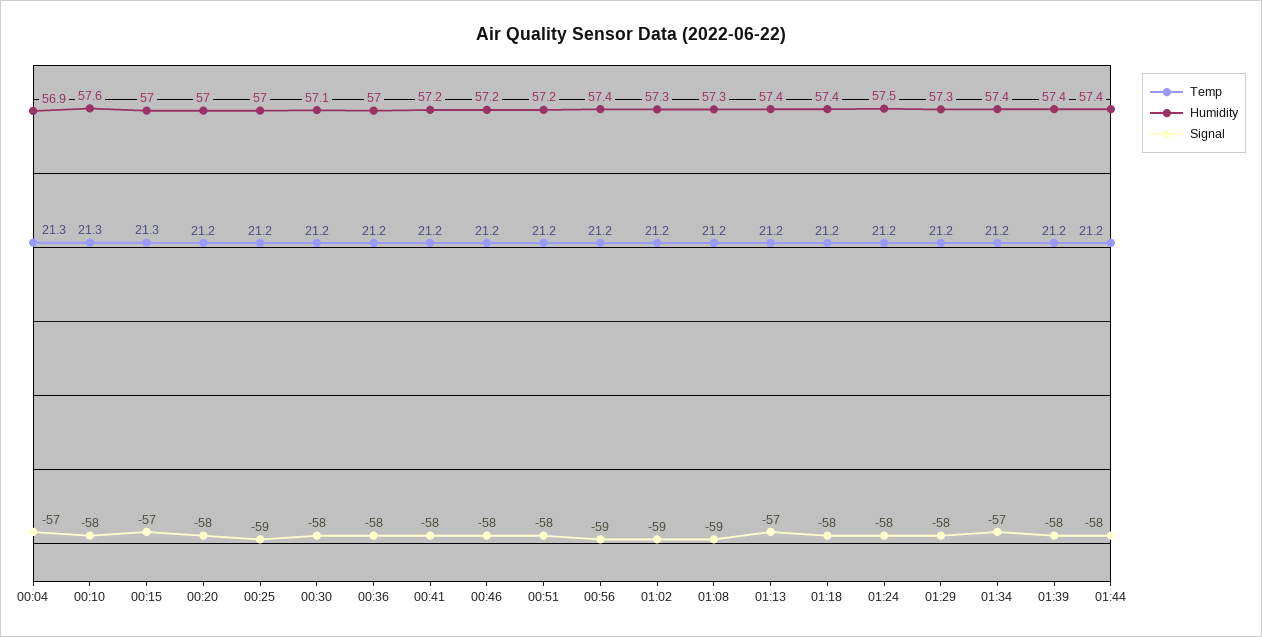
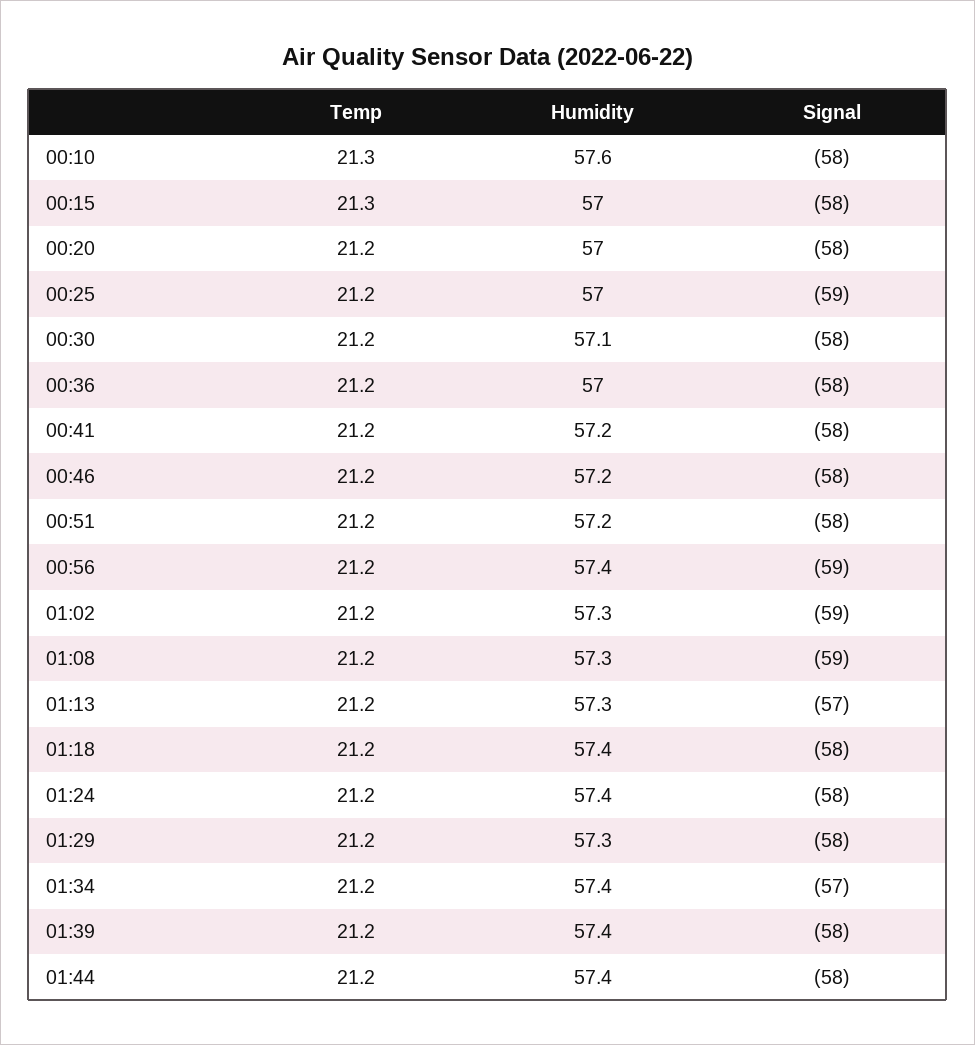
Temp, 00:04: 21.3 -> none
Humidity, 00:04: 56.9 -> none
Signal, 00:04: -57 -> none
Signal, 00:15: -57 -> -58
Humidity, 01:13: 57.4 -> 57.3
Humidity, 01:24: 57.5 -> 57.4

